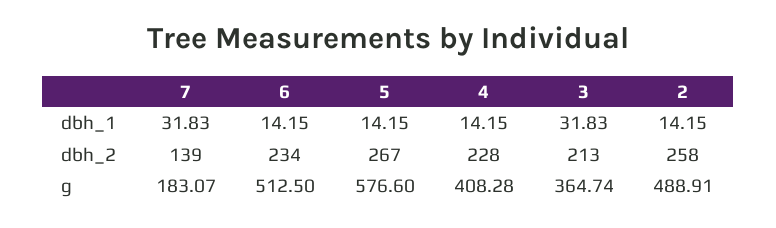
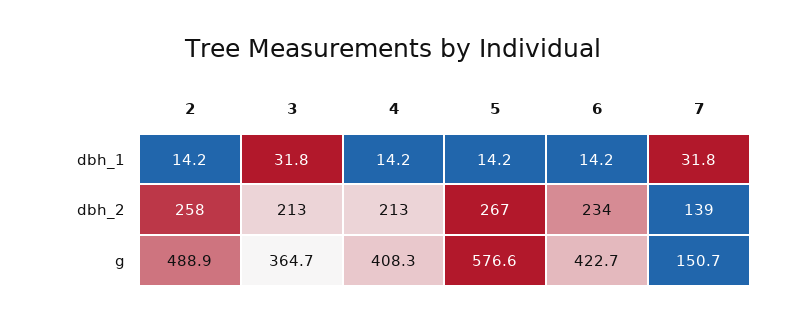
4, dbh_2: 228 -> 213
7, g: 183.07 -> 150.7
6, g: 512.5 -> 422.7

